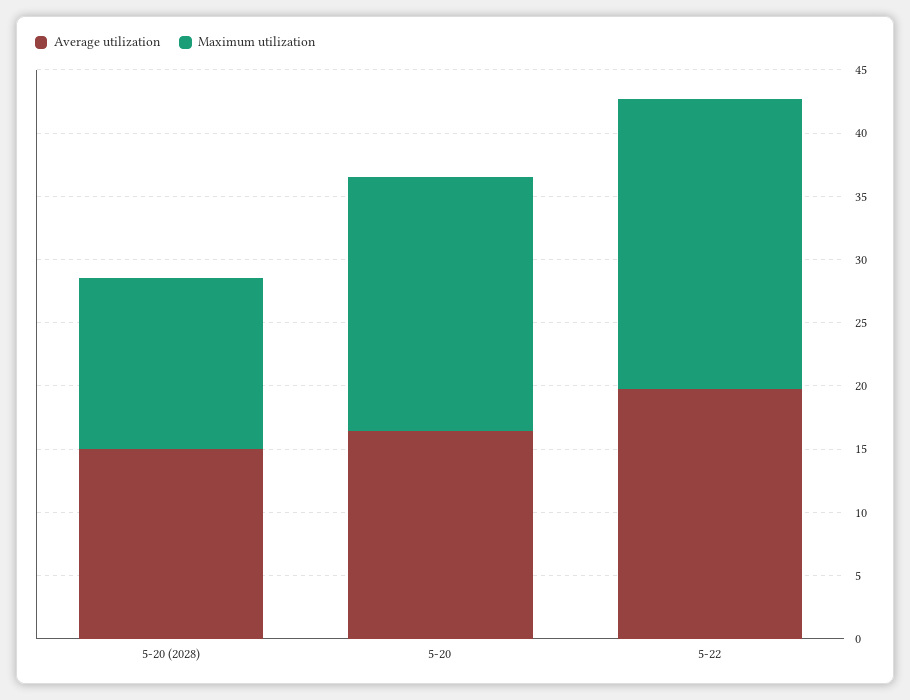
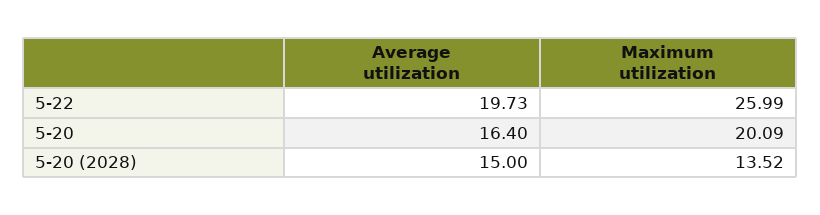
Maximum utilization, 5-22: 23 -> 25.99

